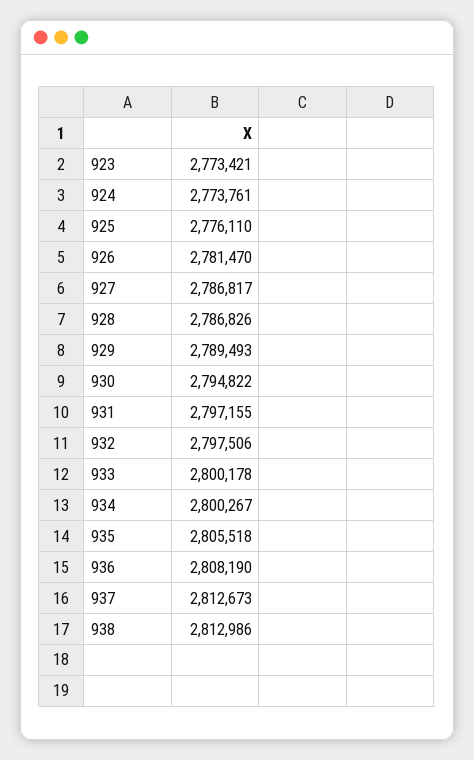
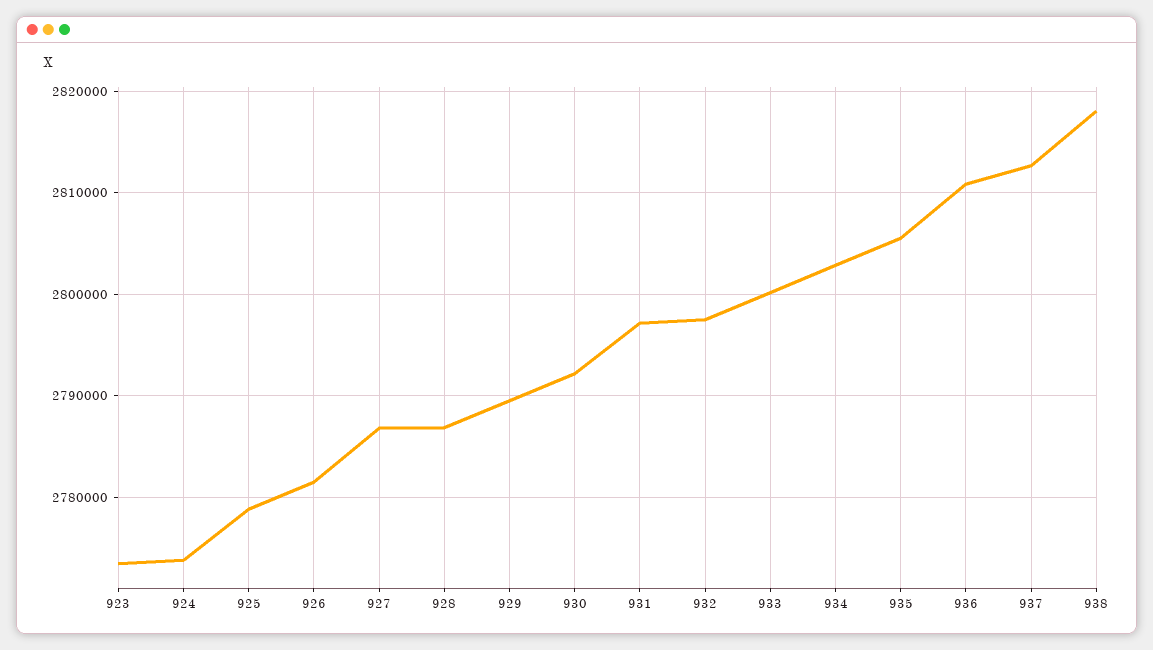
925: 2776110 -> 2779000
930: 2794822 -> 2792000
934: 2800267 -> 2803000
936: 2808190 -> 2811000
938: 2812986 -> 2818000

